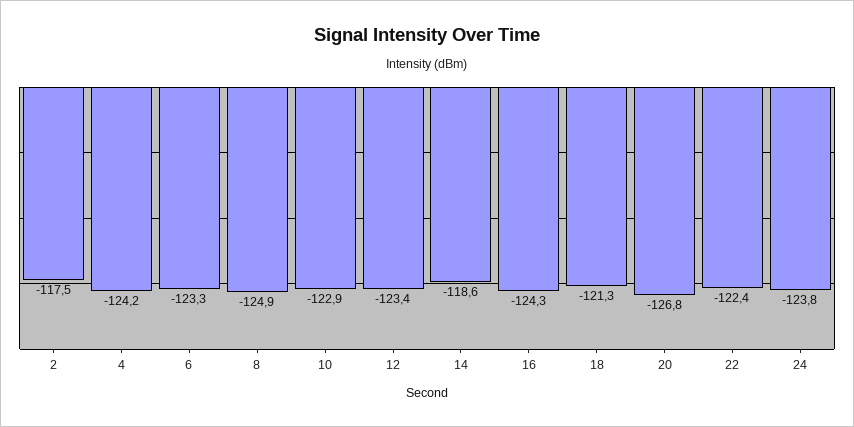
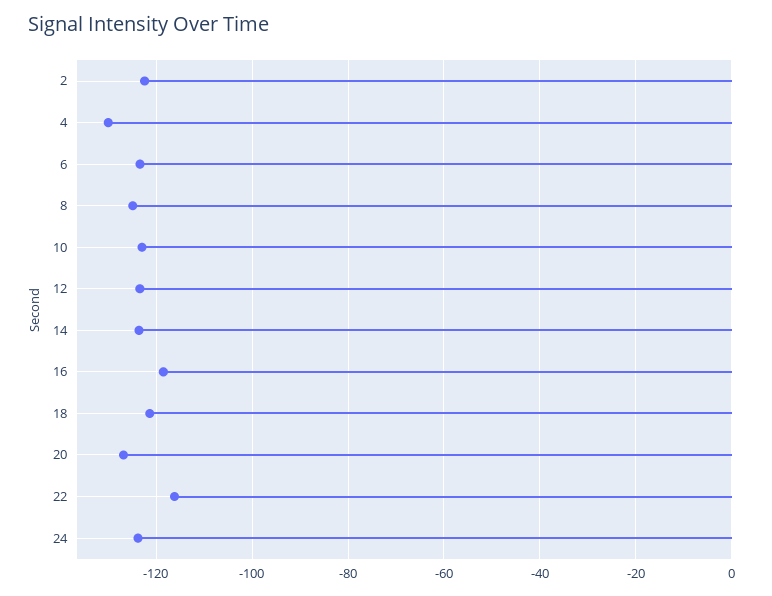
2: -117.5 -> -122
4: -124.2 -> -130
14: -118.6 -> -124
16: -124.3 -> -118
22: -122.4 -> -116

